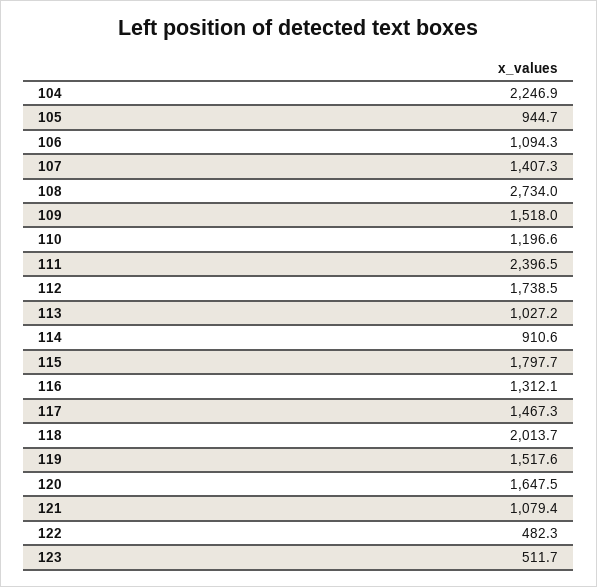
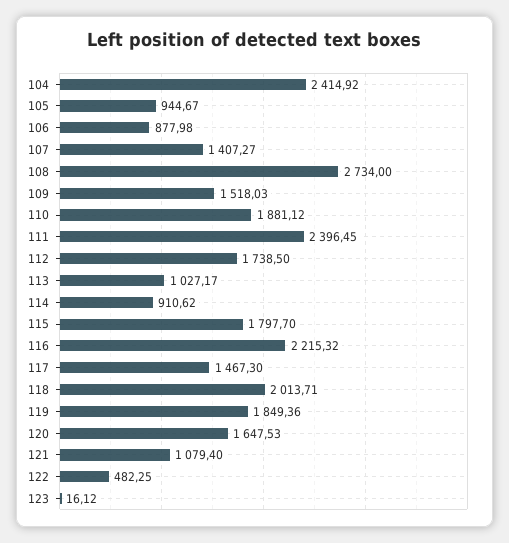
104: 2246.9 -> 2414.92
106: 1094.3 -> 877.98
110: 1196.6 -> 1881.12
116: 1312.1 -> 2215.32
119: 1517.6 -> 1849.36
123: 511.7 -> 16.12

